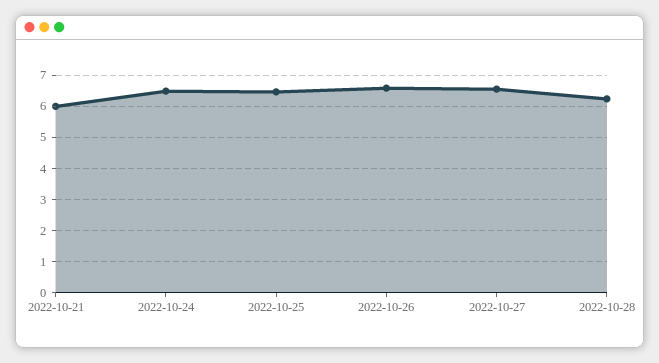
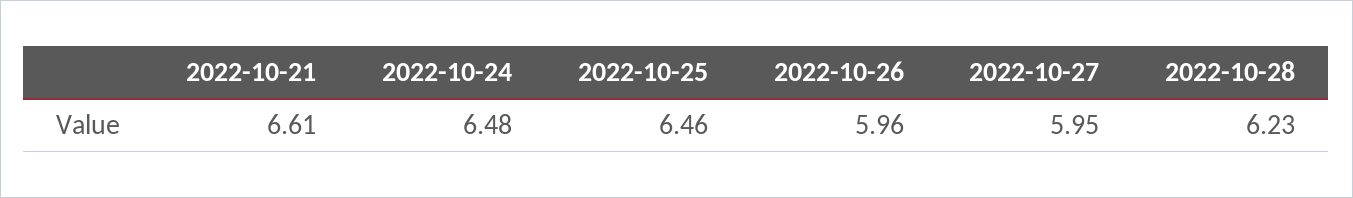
2022-10-21: 6 -> 6.61
2022-10-26: 6.6 -> 5.96
2022-10-27: 6.6 -> 5.95

